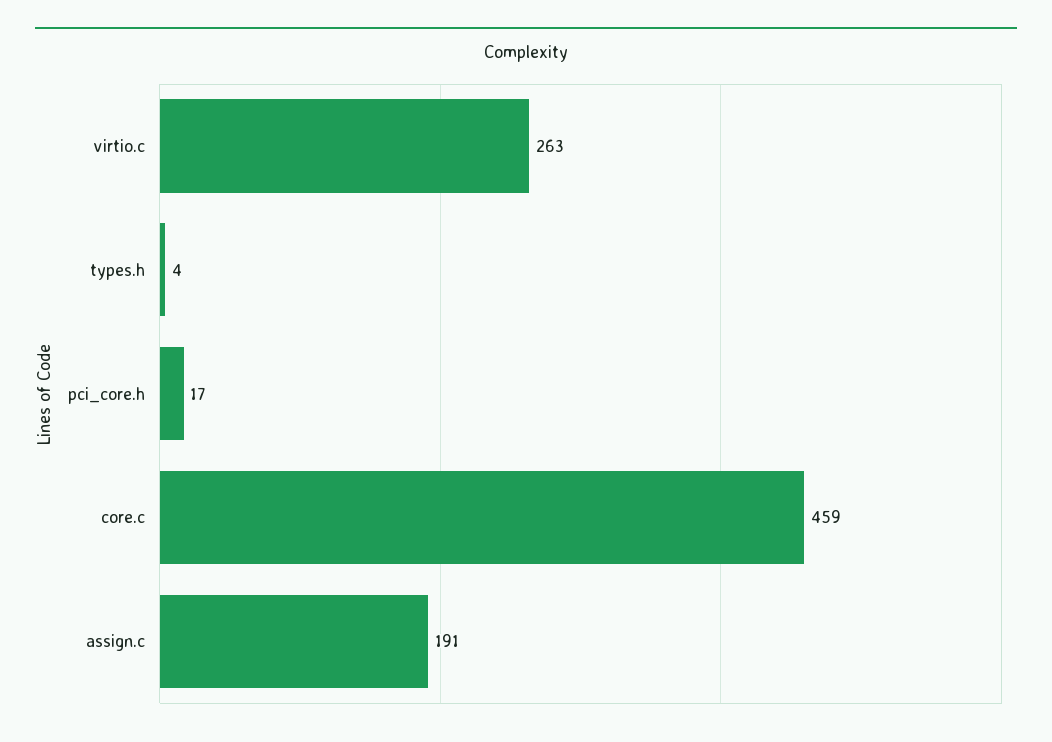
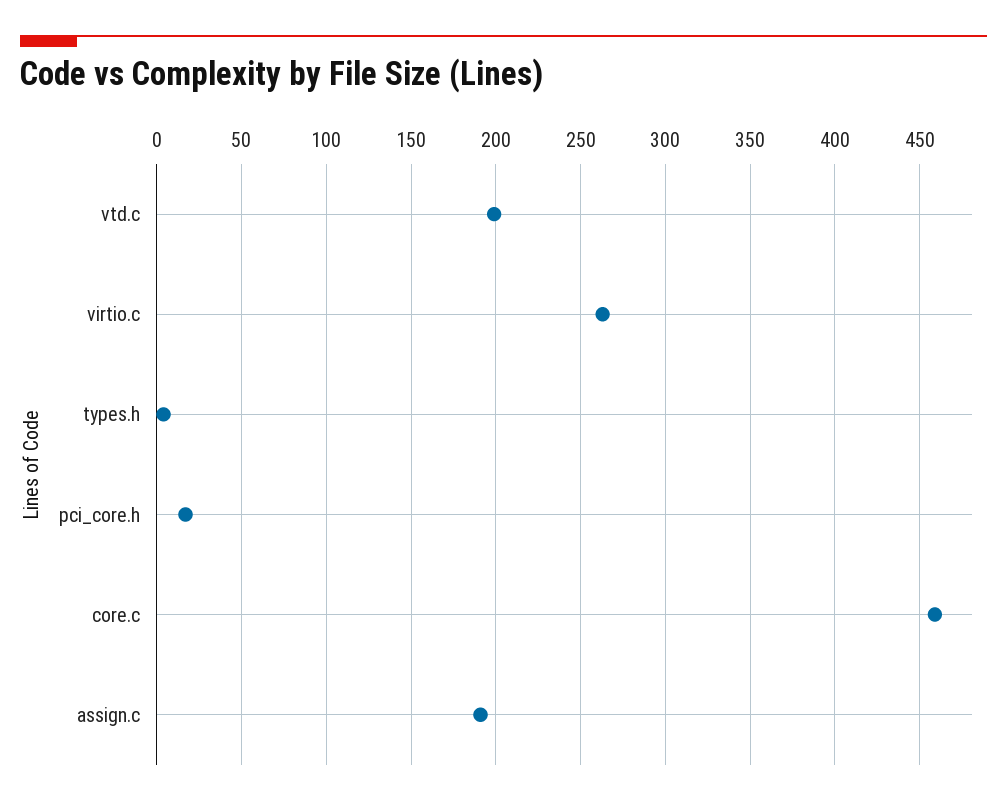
vtd.c: none -> 200

